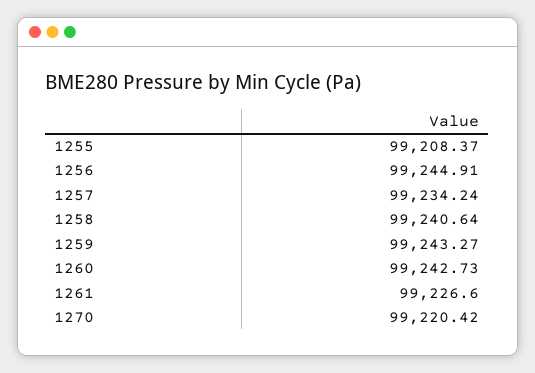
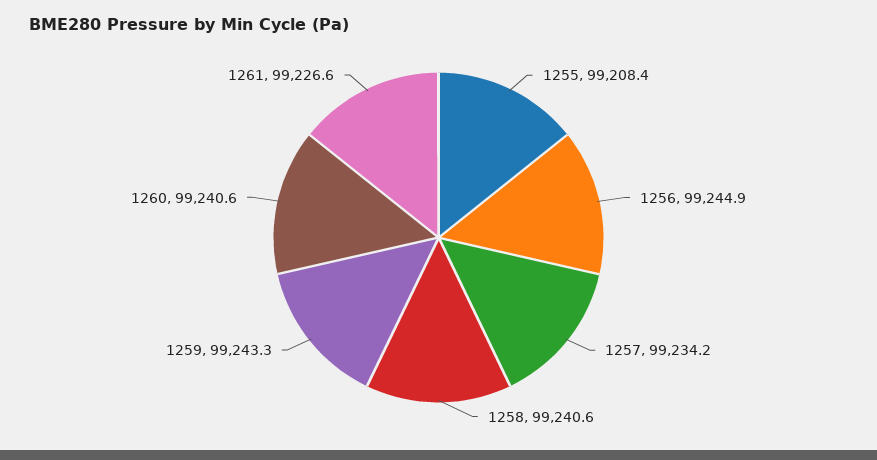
1260: 99242.73 -> 99240.6
1270: 99220.42 -> none

